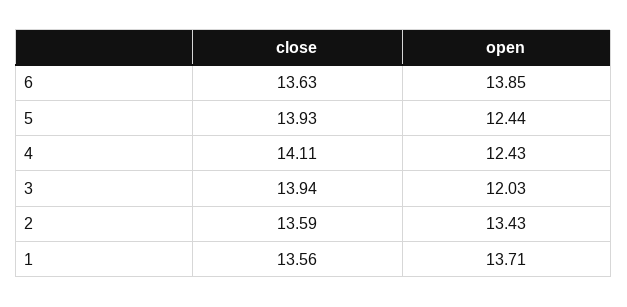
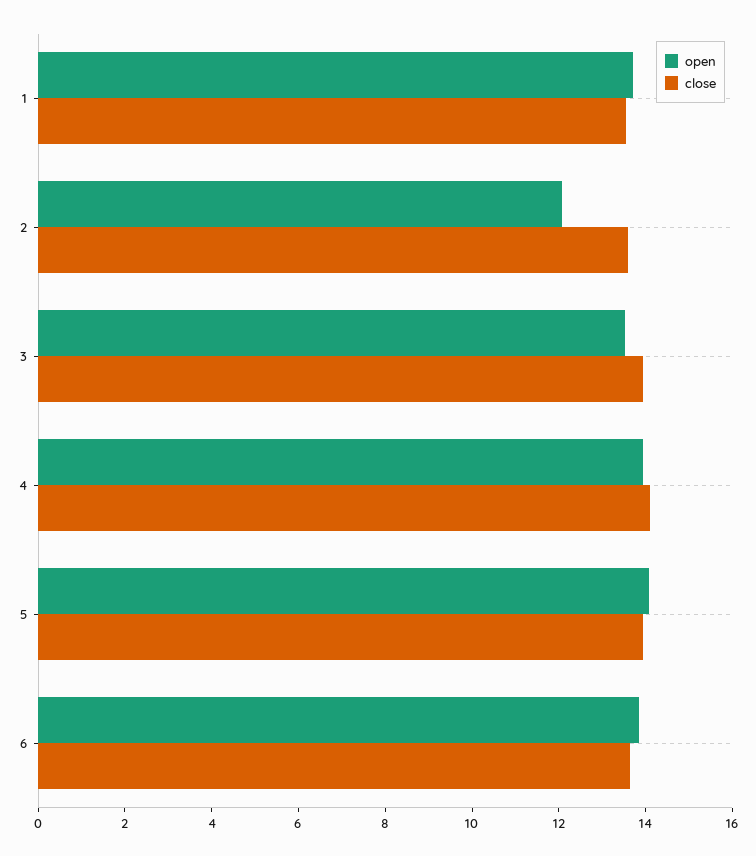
open, 5: 12.44 -> 14
open, 4: 12.43 -> 14
open, 3: 12.03 -> 13.5
open, 2: 13.43 -> 12

